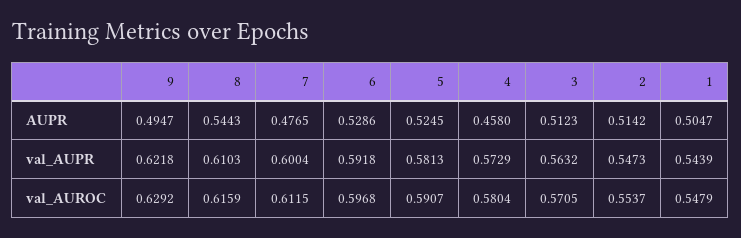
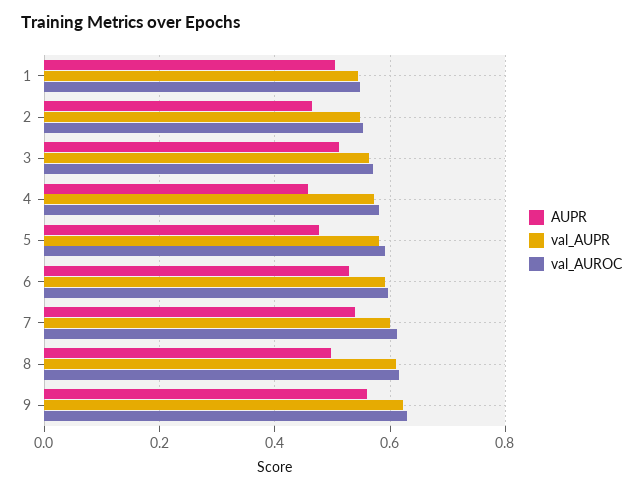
AUPR, 9: 0.4947 -> 0.56
AUPR, 8: 0.5443 -> 0.5
AUPR, 7: 0.4765 -> 0.54
AUPR, 5: 0.5245 -> 0.48
AUPR, 2: 0.5142 -> 0.46

